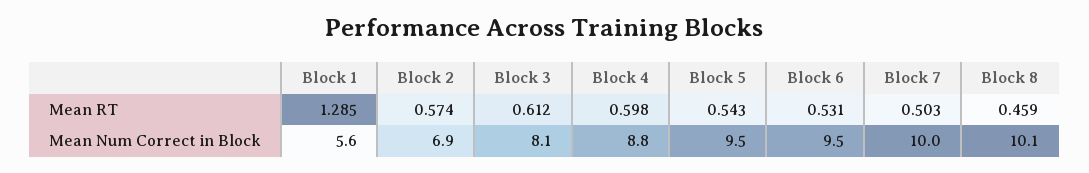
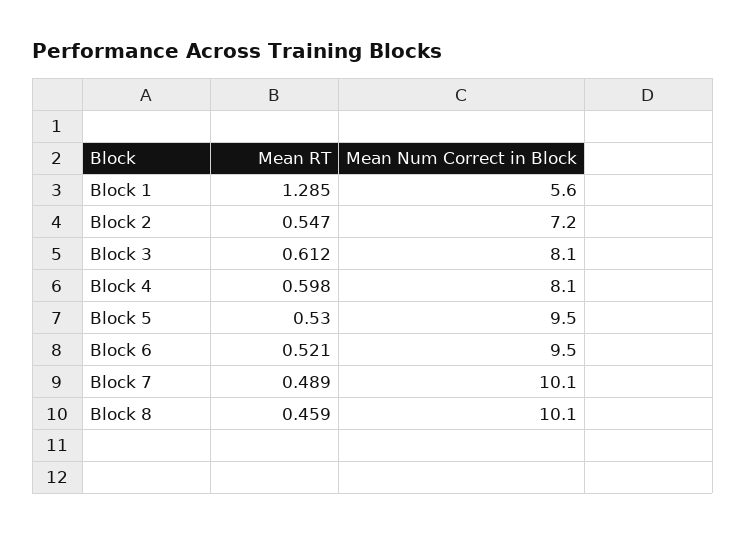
Block 2, Mean RT: 0.574 -> 0.547
Block 5, Mean RT: 0.543 -> 0.53
Block 6, Mean RT: 0.531 -> 0.521
Block 7, Mean RT: 0.503 -> 0.489
Block 2, Mean Num Correct in Block: 6.9 -> 7.2
Block 4, Mean Num Correct in Block: 8.8 -> 8.1
Block 7, Mean Num Correct in Block: 10 -> 10.1

